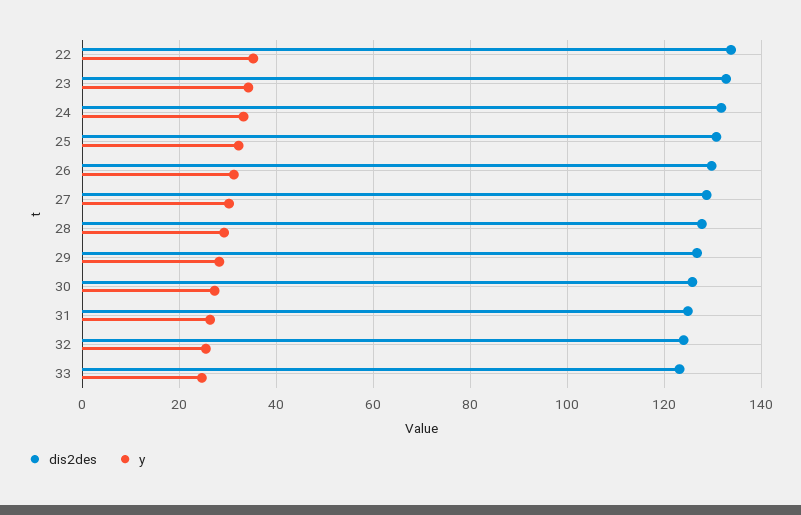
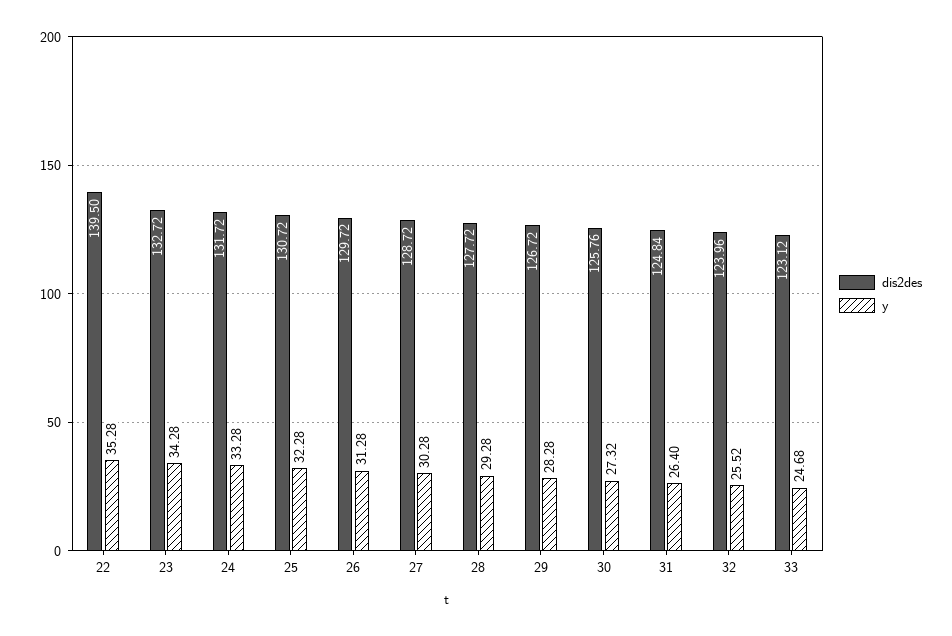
dis2des, 22: 134 -> 139.5

